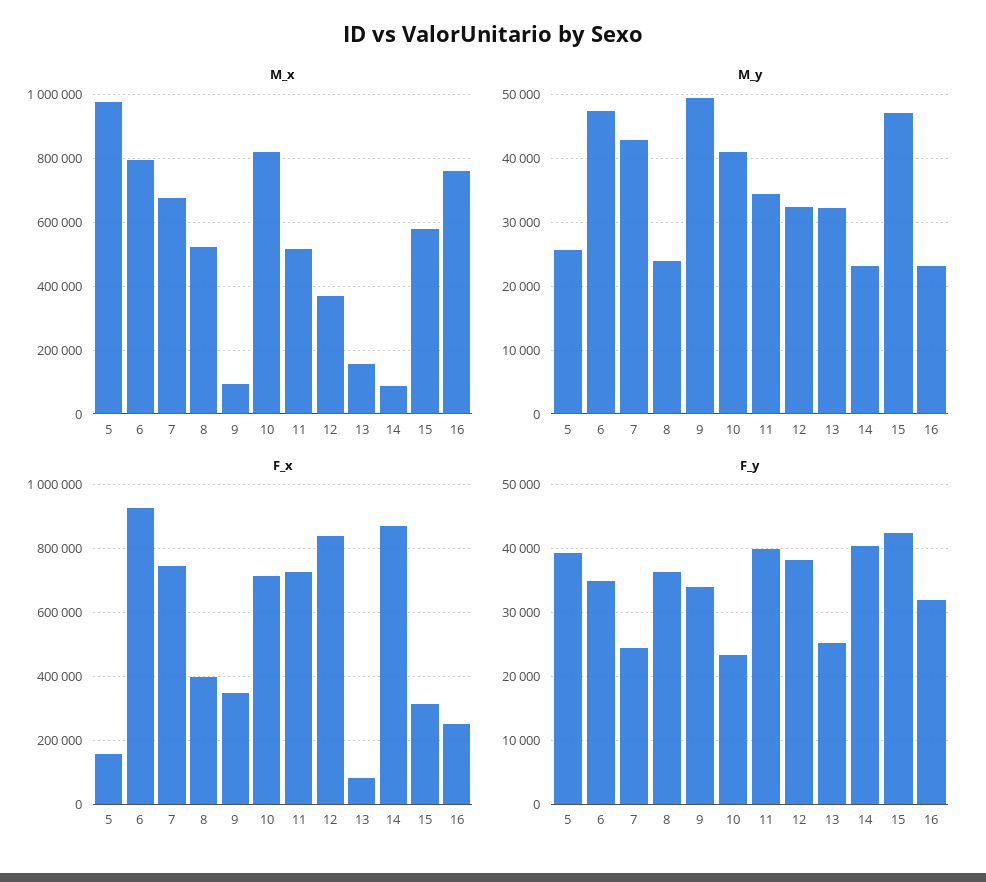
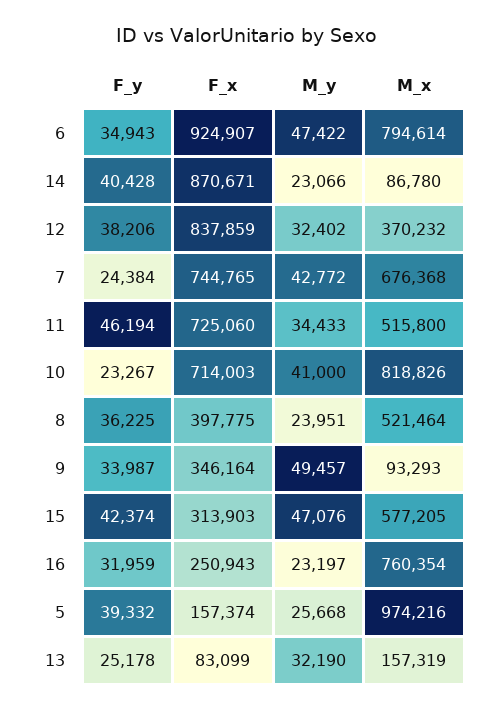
F_y, 11: 40000 -> 46194

